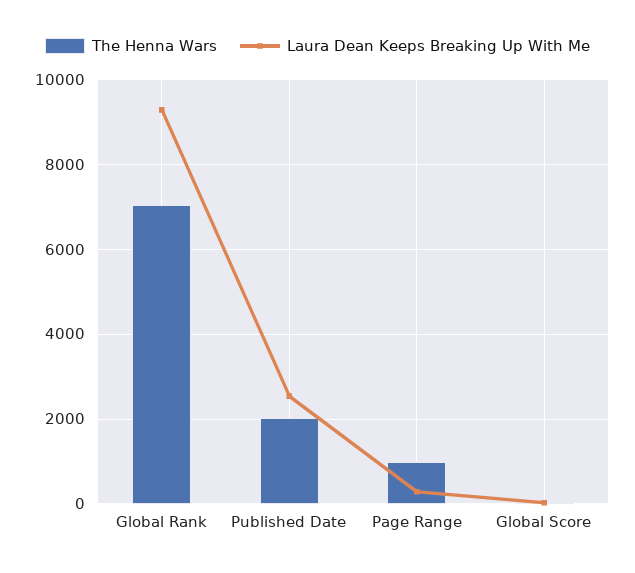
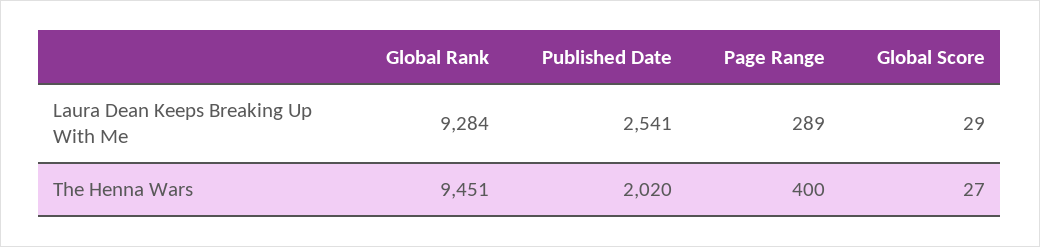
The Henna Wars, Global Rank: 7000 -> 9451
The Henna Wars, Page Range: 1000 -> 400

